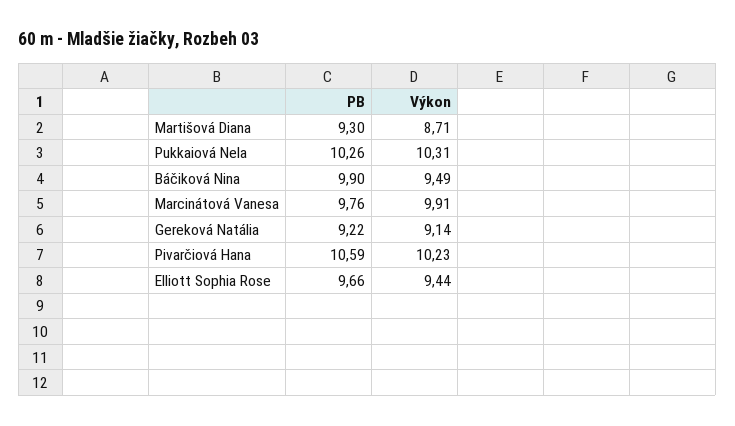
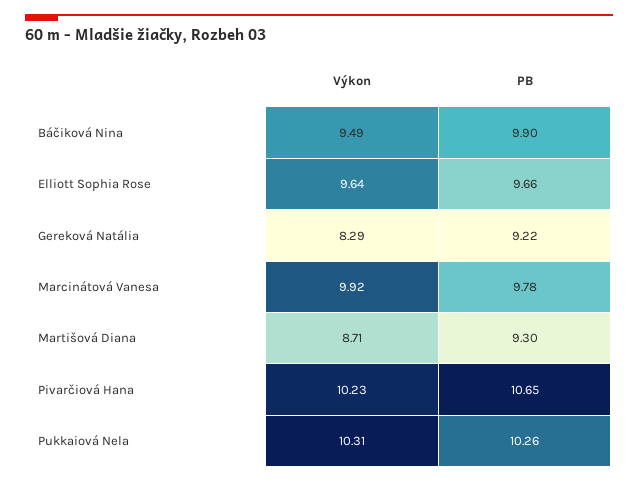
PB, Marcinátová Vanesa: 9.76 -> 9.78
Výkon, Marcinátová Vanesa: 9.91 -> 9.92
Výkon, Gereková Natália: 9.14 -> 8.29
PB, Pivarčiová Hana: 10.59 -> 10.65
Výkon, Elliott Sophia Rose: 9.44 -> 9.64

